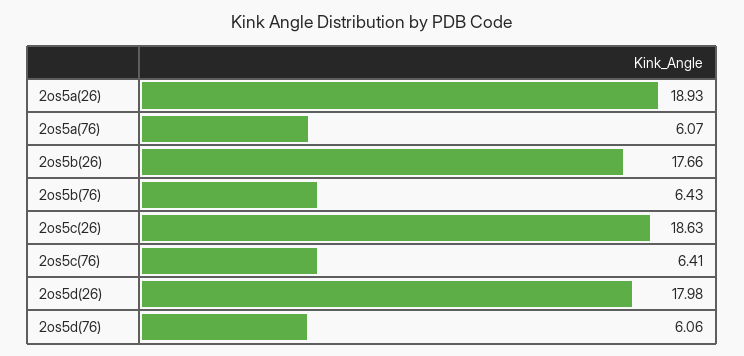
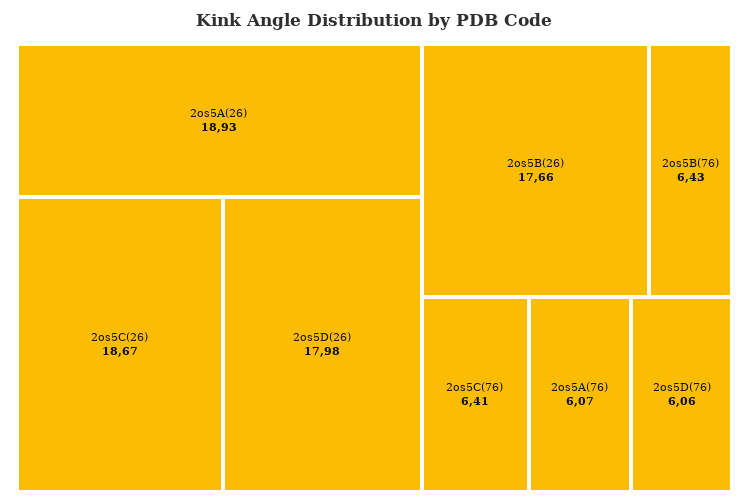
2os5c(26): 18.63 -> 18.67

